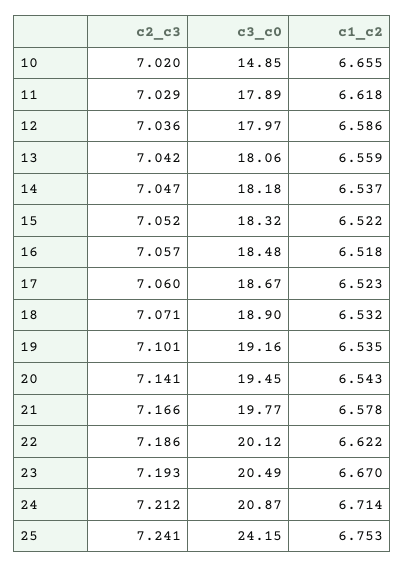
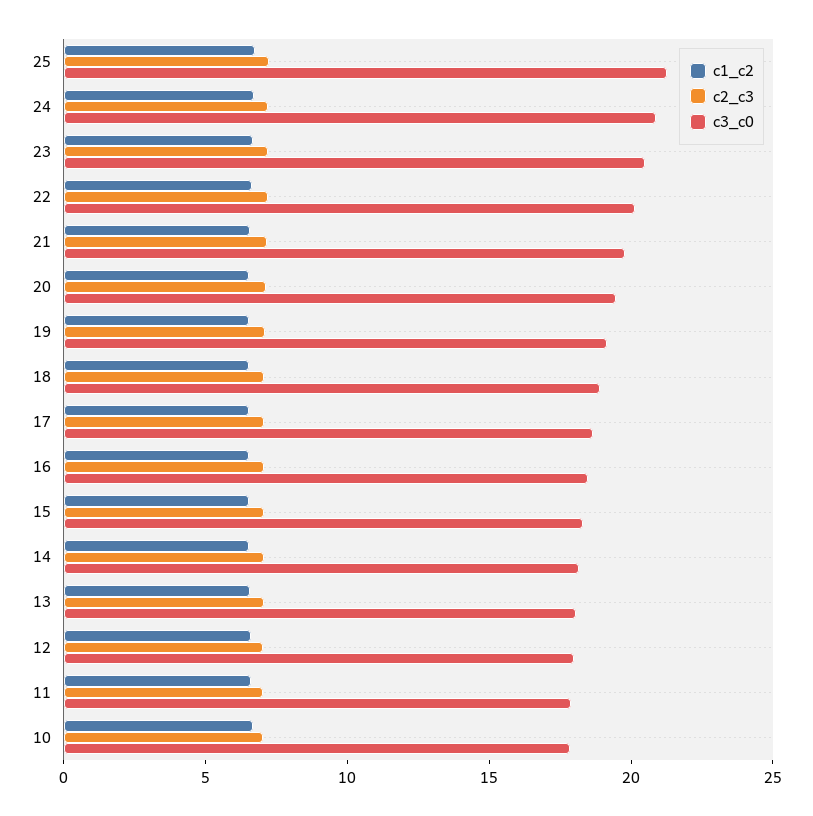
c3_c0, 10: 14.85 -> 18
c3_c0, 25: 24.15 -> 21

